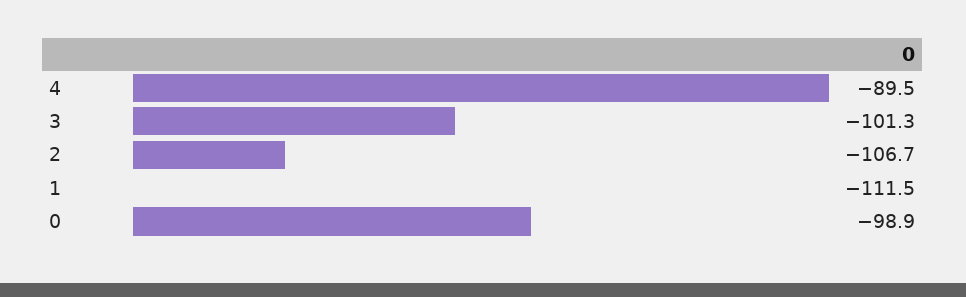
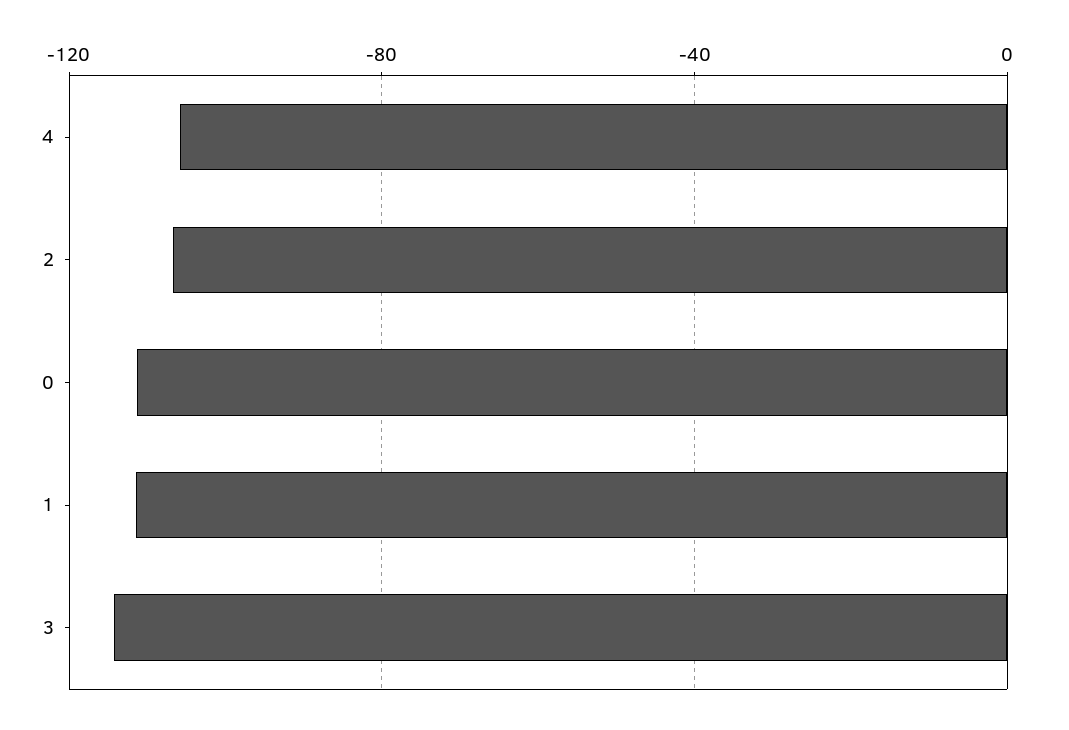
4: -89.5 -> -105
3: -101.3 -> -115
0: -98.9 -> -110

